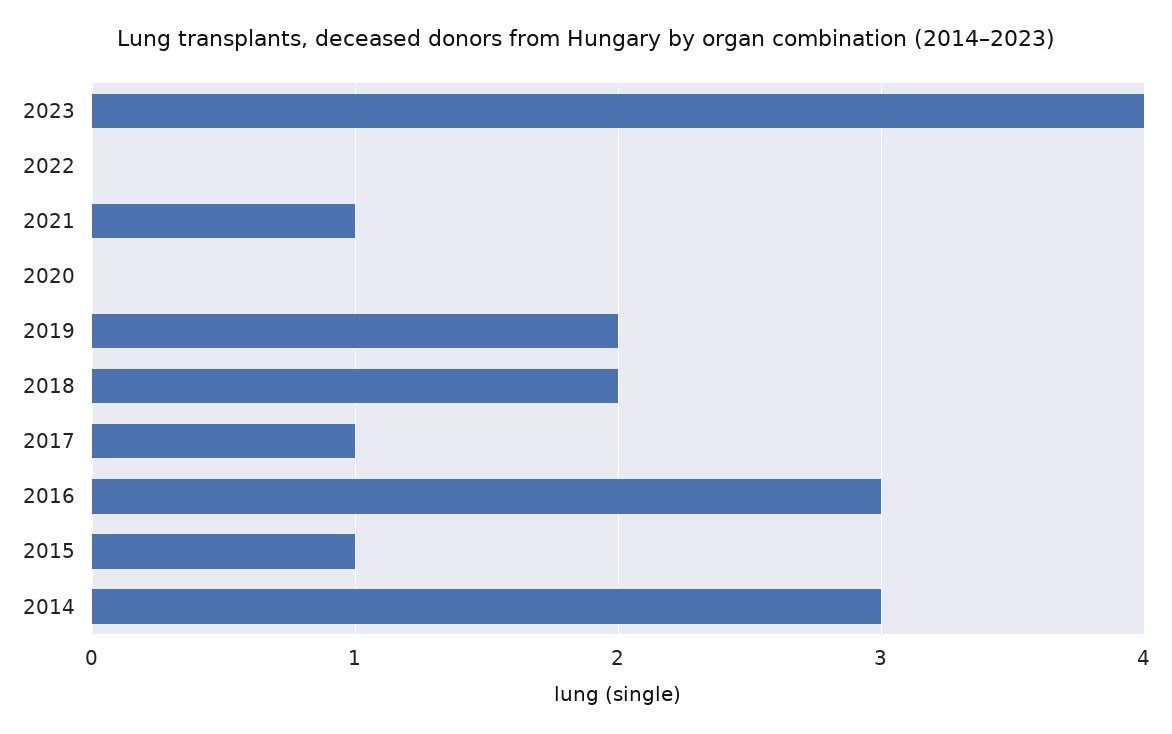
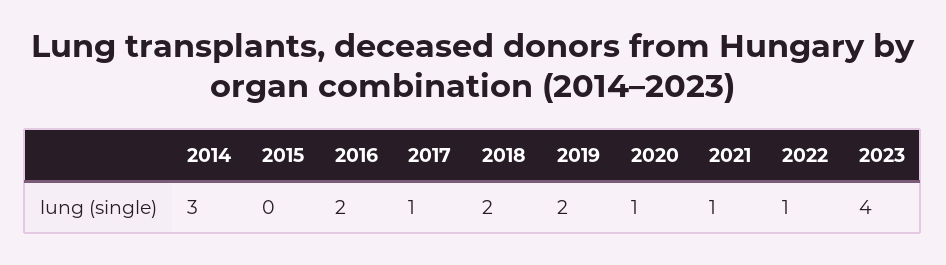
2022: 0 -> 1
2020: 0 -> 1
2016: 3 -> 2
2015: 1 -> 0

